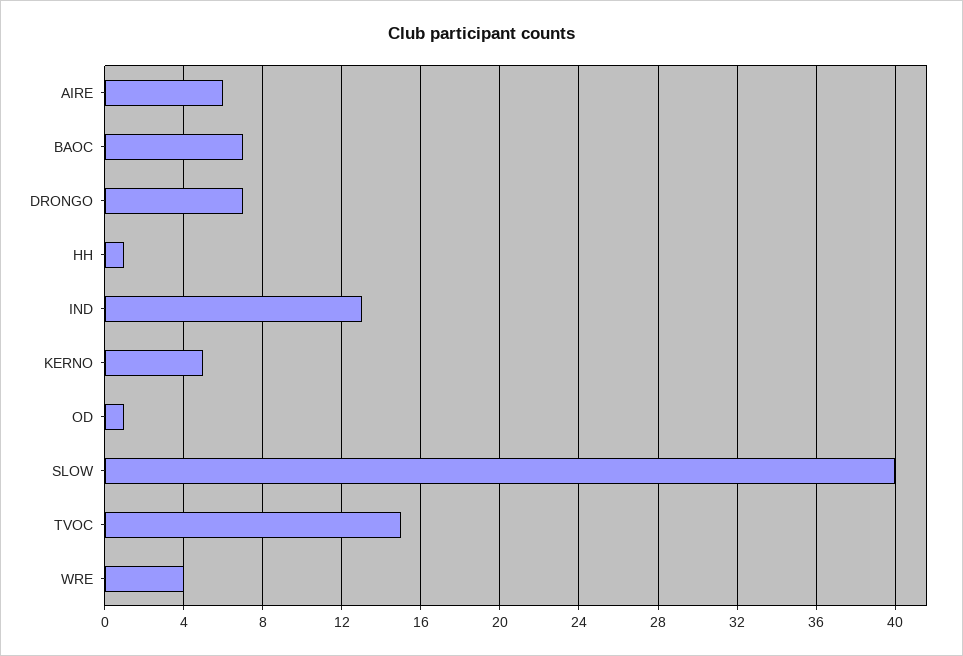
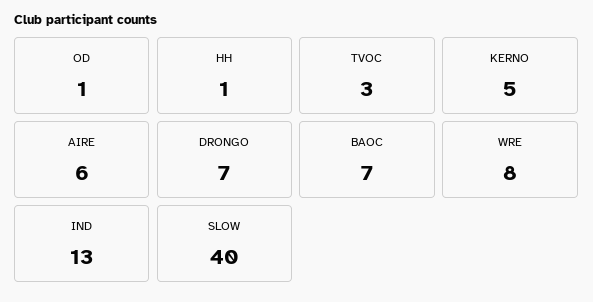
TVOC: 15 -> 3
WRE: 4 -> 8

